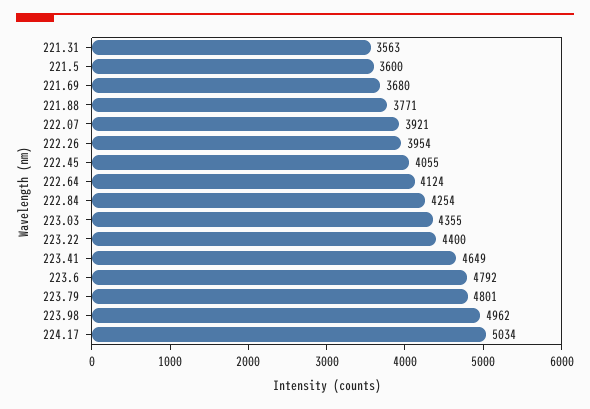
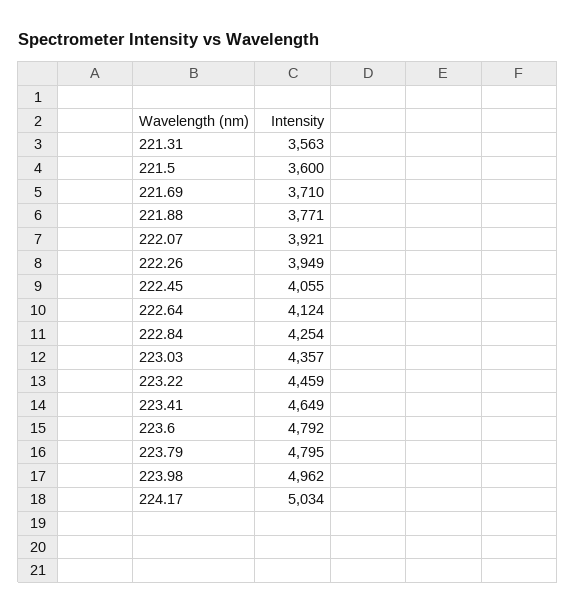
221.69: 3680 -> 3710
222.26: 3954 -> 3949
223.03: 4355 -> 4357
223.22: 4400 -> 4459
223.79: 4801 -> 4795

